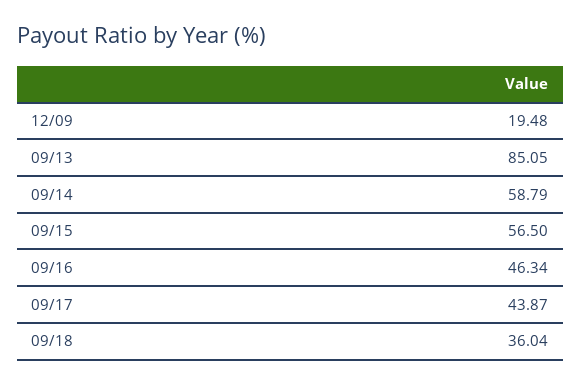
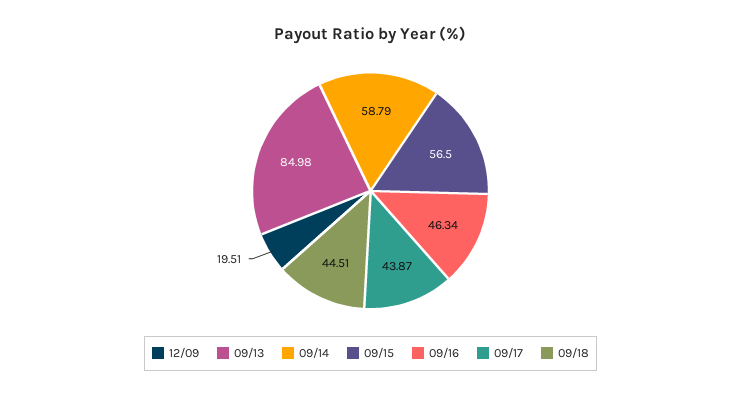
12/09: 19.48 -> 19.51
09/13: 85.05 -> 84.98
09/18: 36.04 -> 44.51

